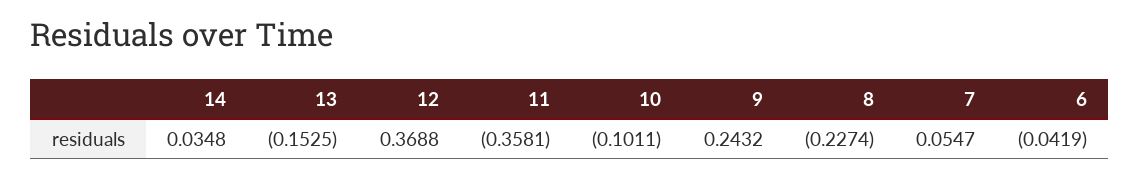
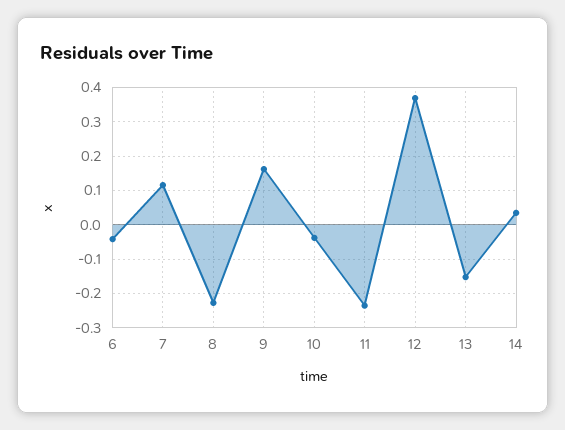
11: -0.3581 -> -0.24
10: -0.1011 -> -0.04
9: 0.2432 -> 0.16
7: 0.0547 -> 0.12

